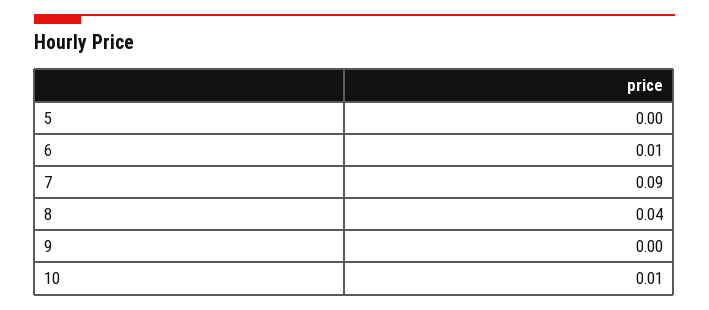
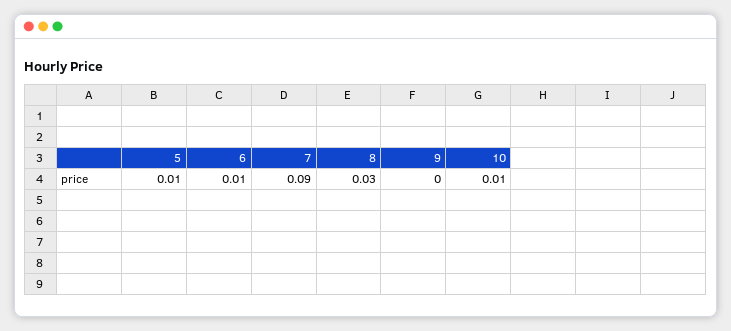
5: 0 -> 0.01
8: 0.04 -> 0.03

